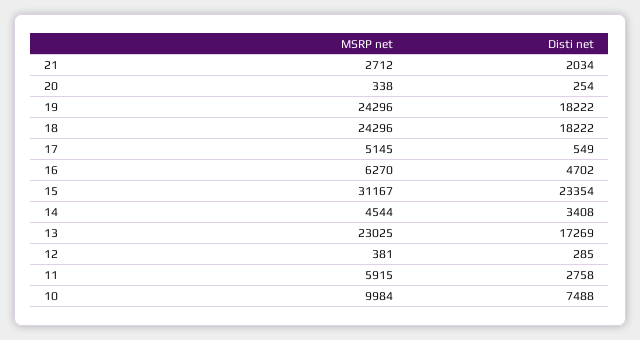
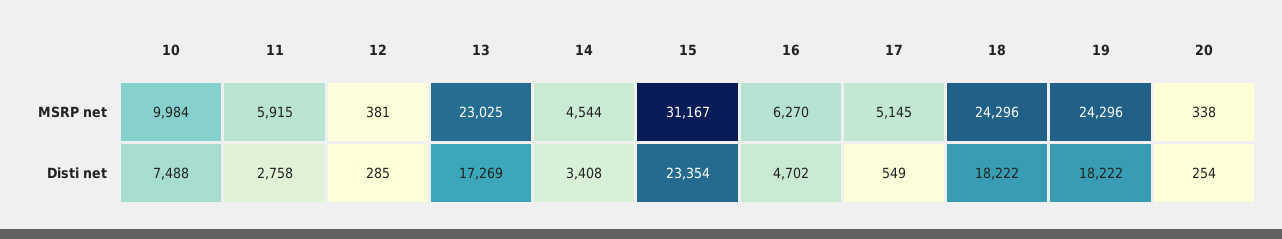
MSRP net, 21: 2712 -> none
Disti net, 21: 2034 -> none

